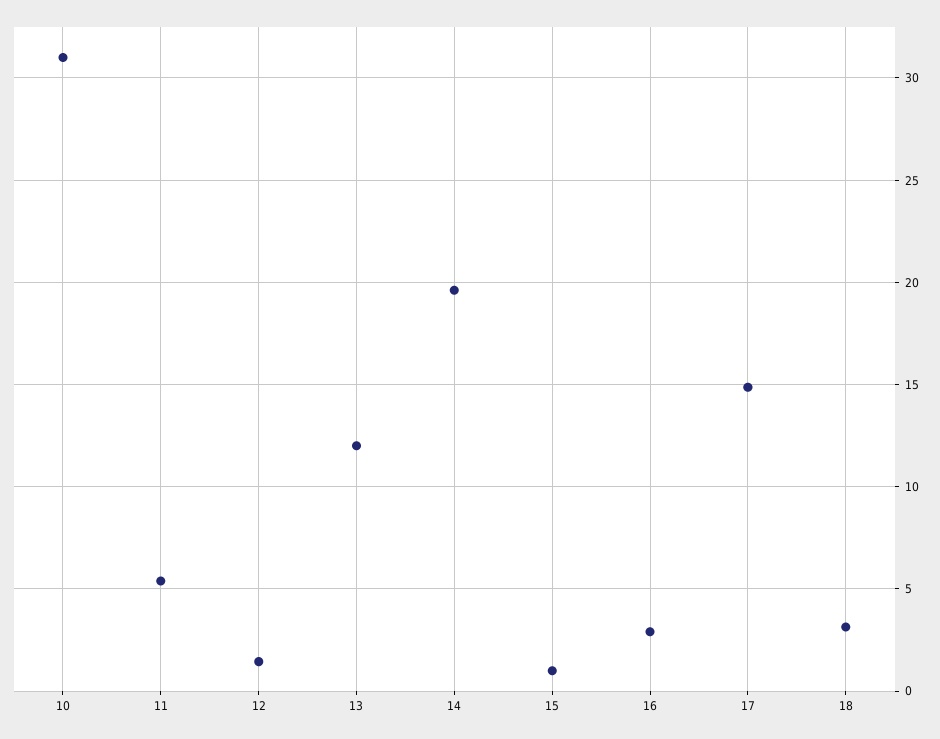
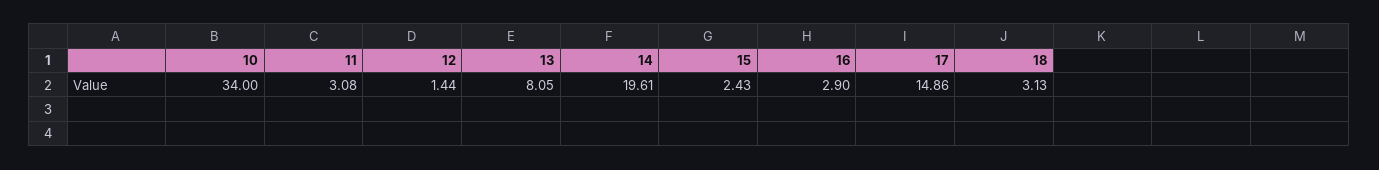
10: 31 -> 34
11: 5.5 -> 3.08
13: 12 -> 8.05
15: 1 -> 2.43

